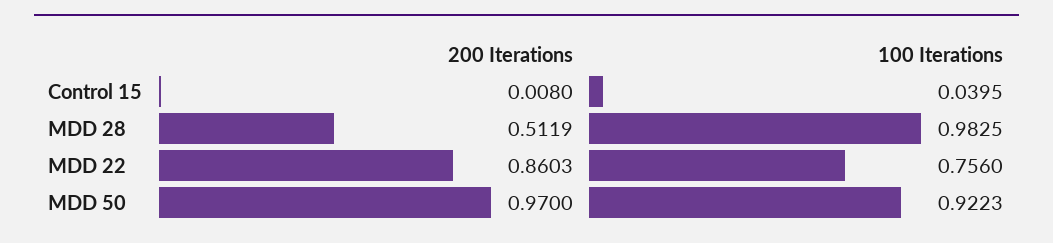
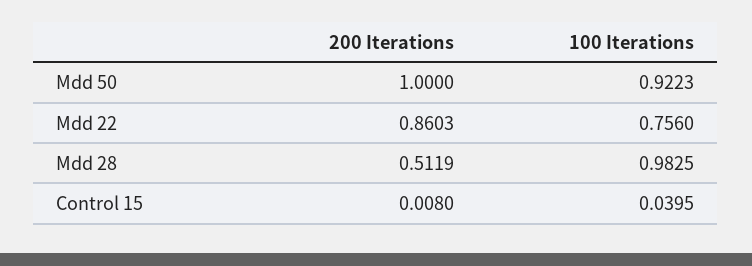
200 Iterations, MDD 50: 0.97 -> 1

